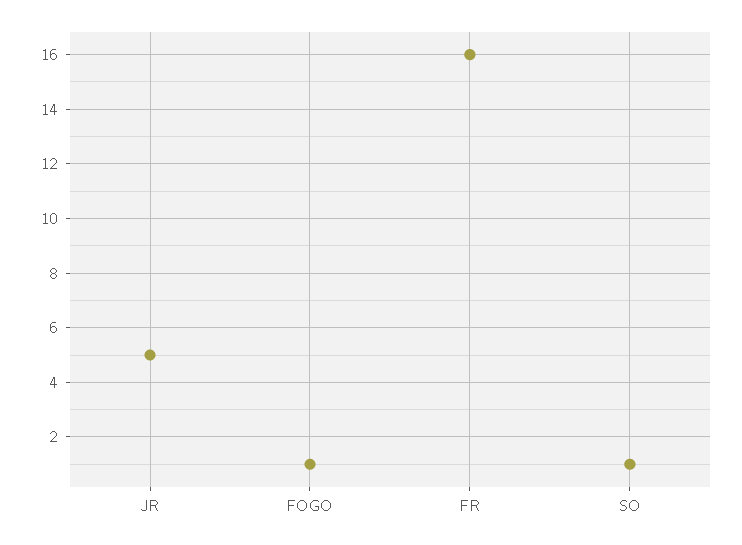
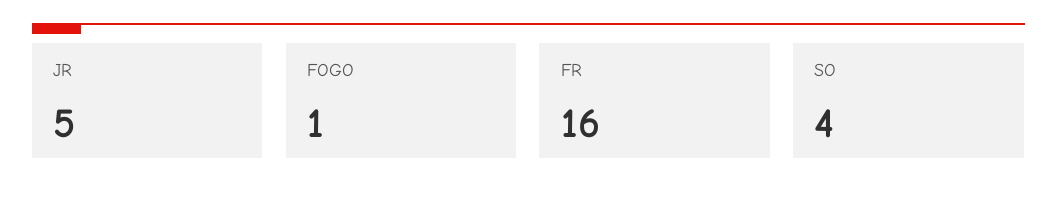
SO: 1 -> 4

